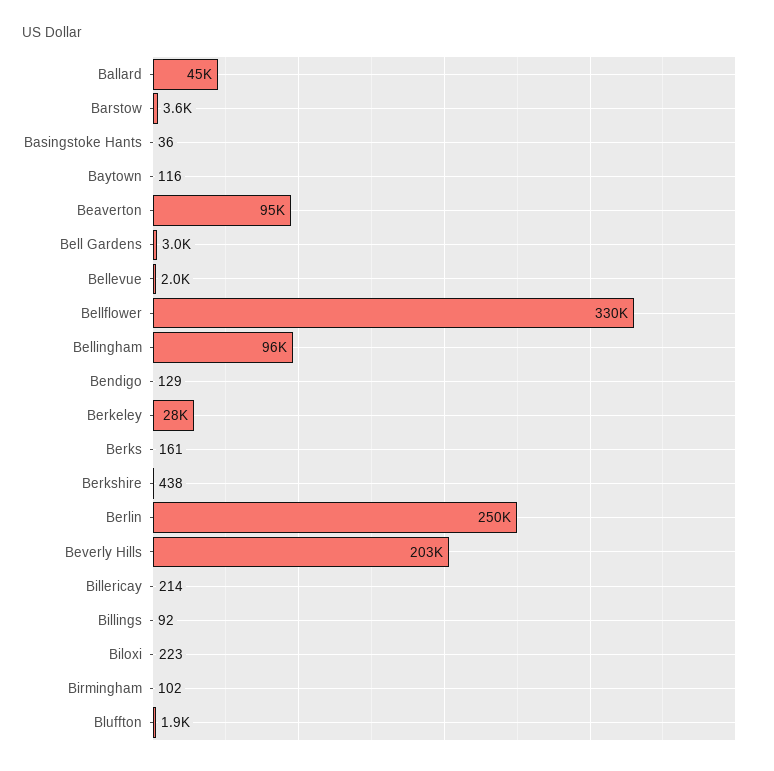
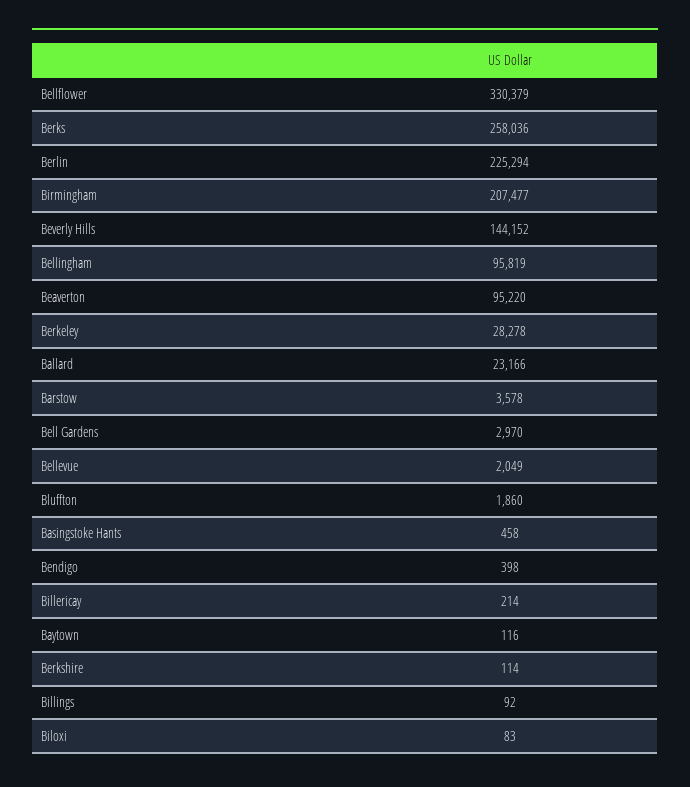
Ballard: 45000 -> 23166
Basingstoke Hants: 36 -> 458
Bendigo: 129 -> 398
Berks: 161 -> 258036
Berkshire: 438 -> 114
Berlin: 250000 -> 225294
Beverly Hills: 203000 -> 144152
Biloxi: 223 -> 83
Birmingham: 102 -> 207477

